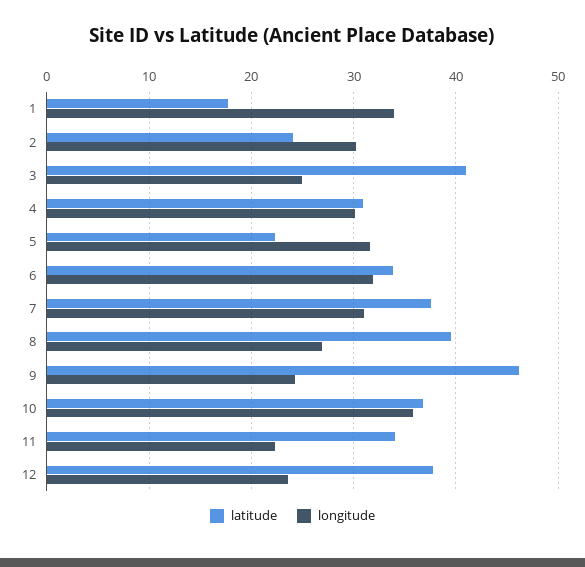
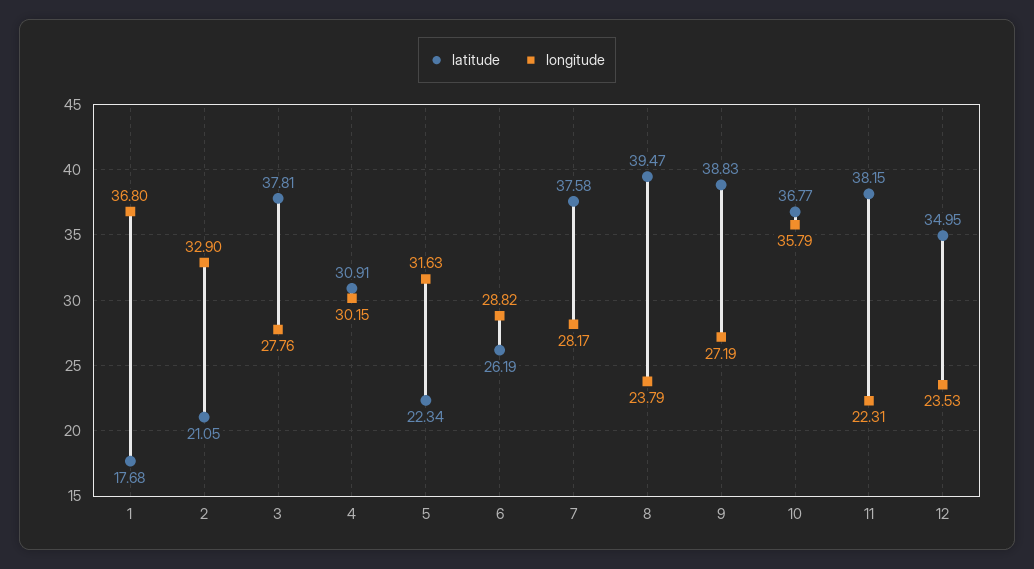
longitude, 1: 34 -> 36.8
latitude, 2: 24 -> 21.05
longitude, 2: 30 -> 32.9
latitude, 3: 41 -> 37.81
longitude, 3: 25 -> 27.76
latitude, 6: 34 -> 26.19
longitude, 6: 32 -> 28.82
longitude, 7: 31 -> 28.17
longitude, 8: 27 -> 23.79
latitude, 9: 46 -> 38.83
longitude, 9: 24 -> 27.19
latitude, 11: 34 -> 38.15
latitude, 12: 38 -> 34.95

